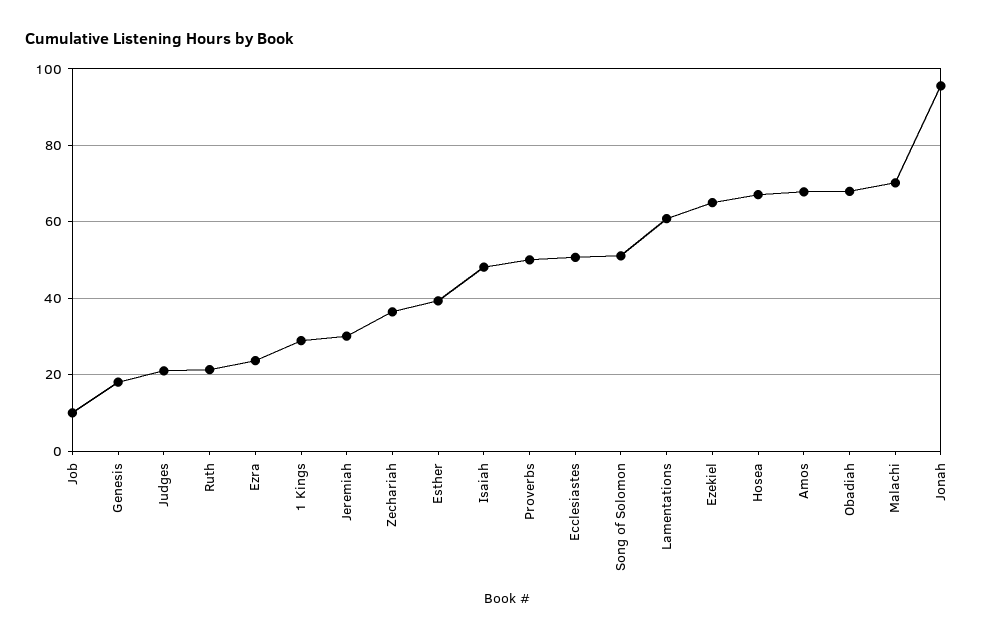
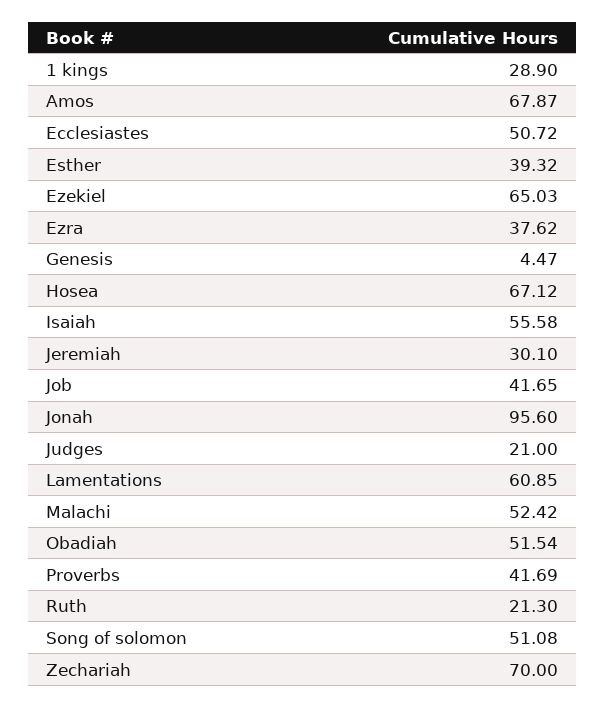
Job: 10 -> 41.65
Genesis: 18 -> 4.47
Ezra: 24 -> 37.62
Zechariah: 36 -> 70
Isaiah: 48 -> 55.58
Proverbs: 50 -> 41.69
Obadiah: 68 -> 51.54
Malachi: 70 -> 52.42

